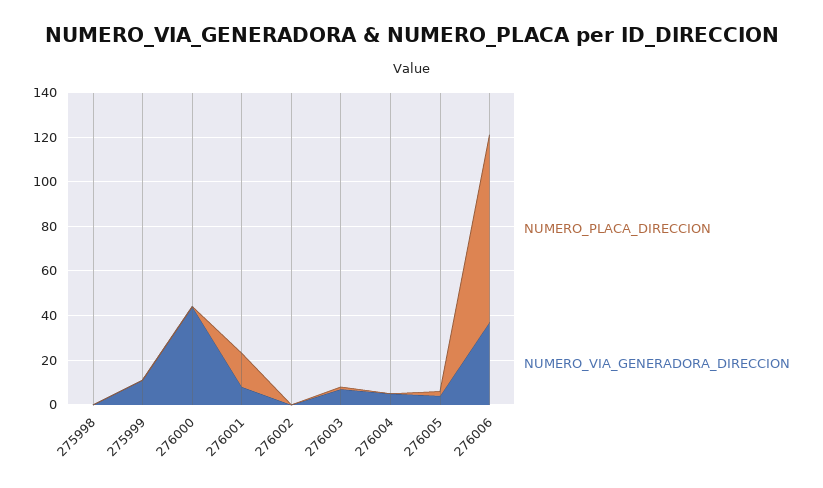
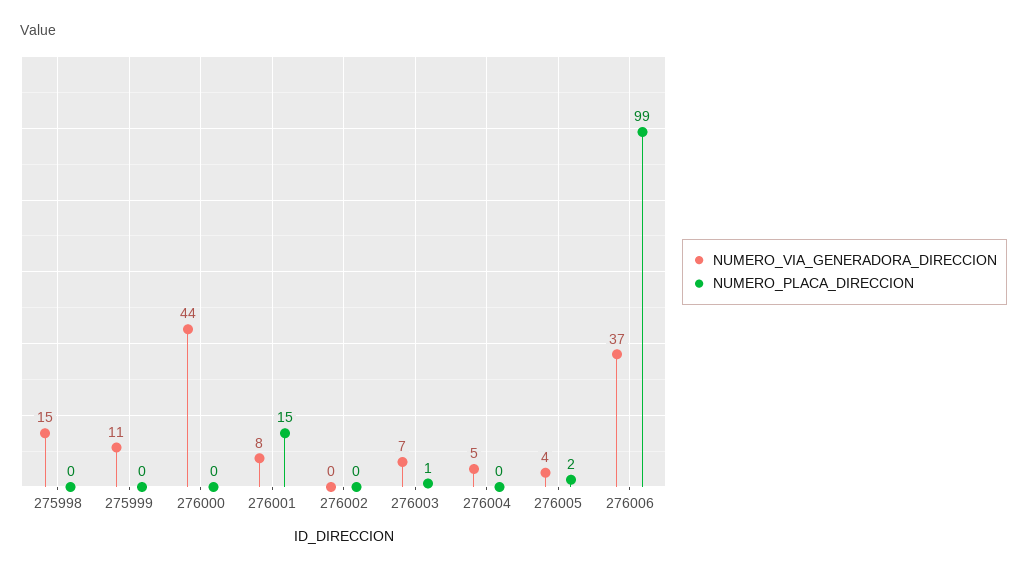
NUMERO_VIA_GENERADORA_DIRECCION, 275998: 0 -> 15
NUMERO_PLACA_DIRECCION, 276006: 85 -> 99

